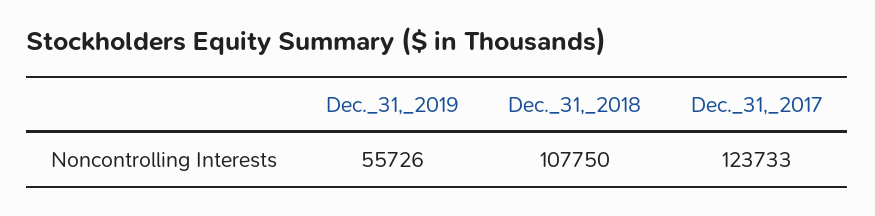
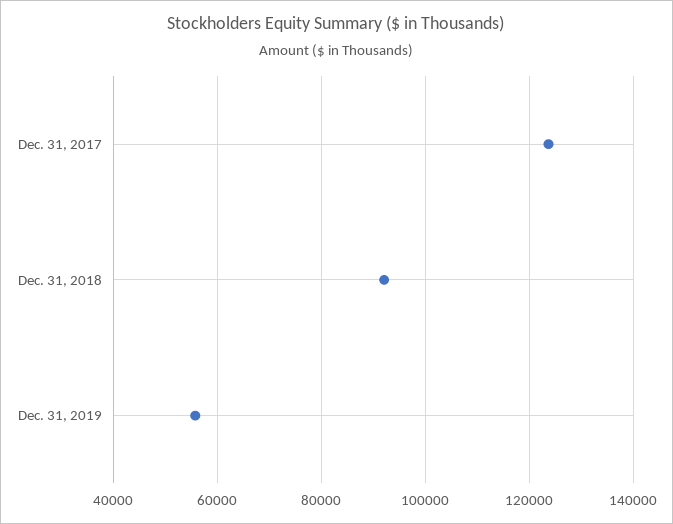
Dec._31,_2018: 107750 -> 92000

